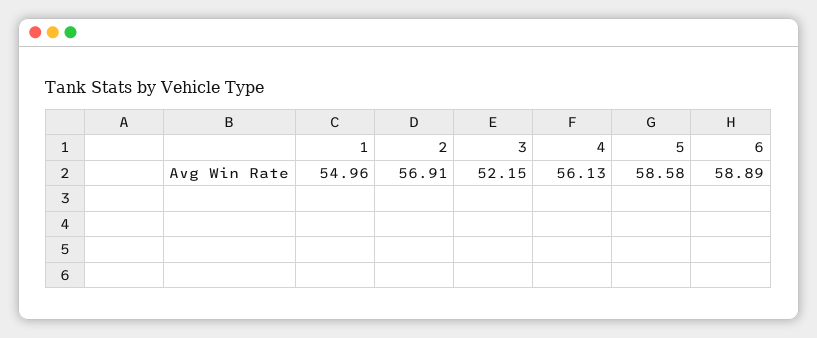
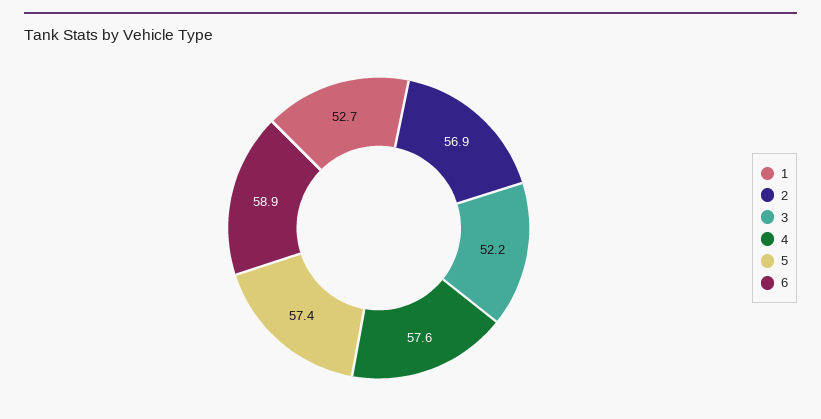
1: 54.96 -> 52.7
4: 56.13 -> 57.6
5: 58.58 -> 57.4

